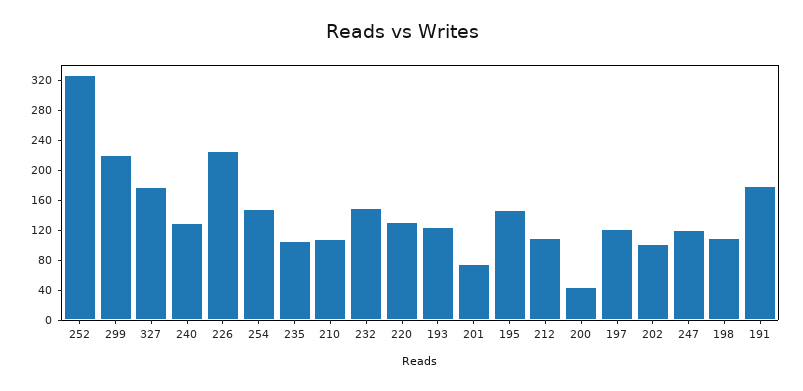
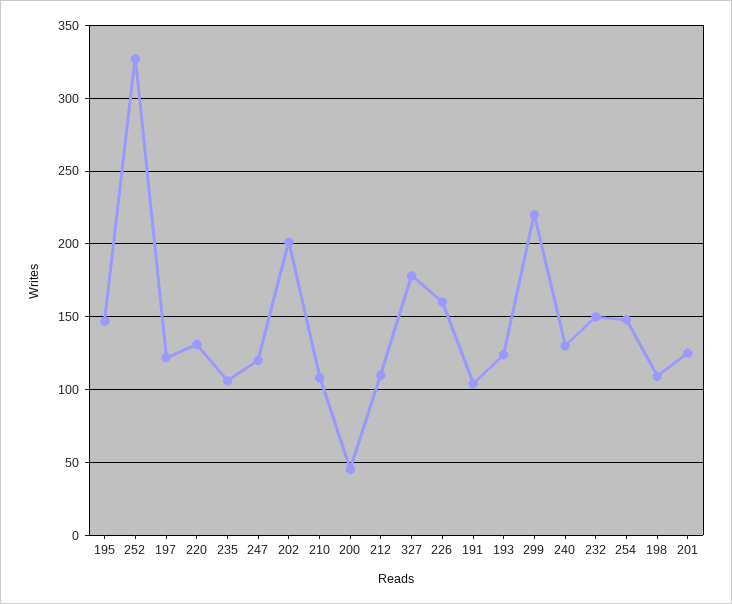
226: 220 -> 160
201: 80 -> 125
202: 100 -> 200
191: 180 -> 105

